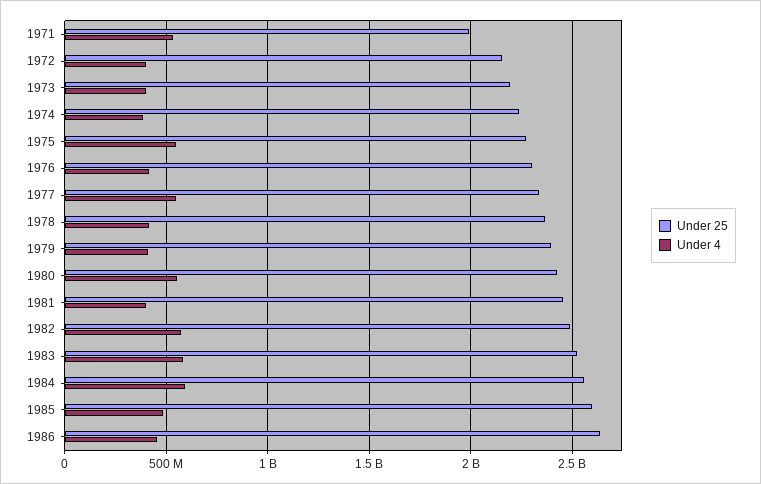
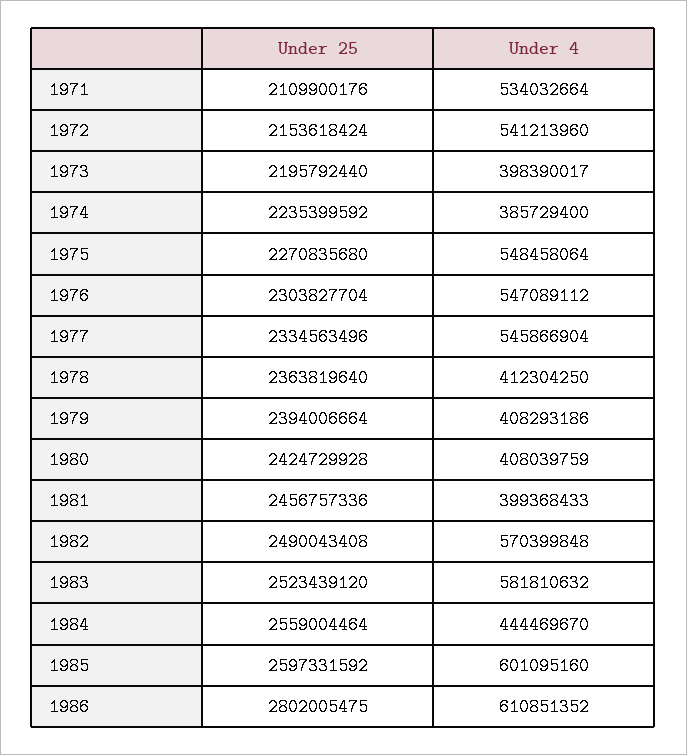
Under 25, 1971: 2000000000 -> 2109900176
Under 4, 1972: 400000000 -> 541213960
Under 4, 1976: 400000000 -> 547089112
Under 4, 1980: 550000000 -> 408039759
Under 4, 1984: 600000000 -> 444469670
Under 4, 1985: 500000000 -> 601095160
Under 25, 1986: 2650000000 -> 2802005475
Under 4, 1986: 450000000 -> 610851352

